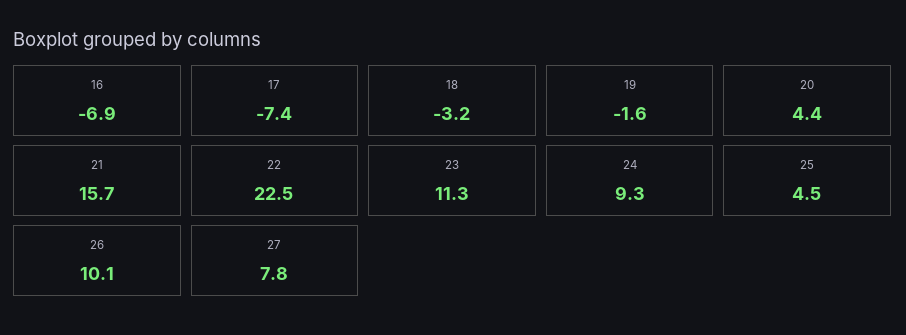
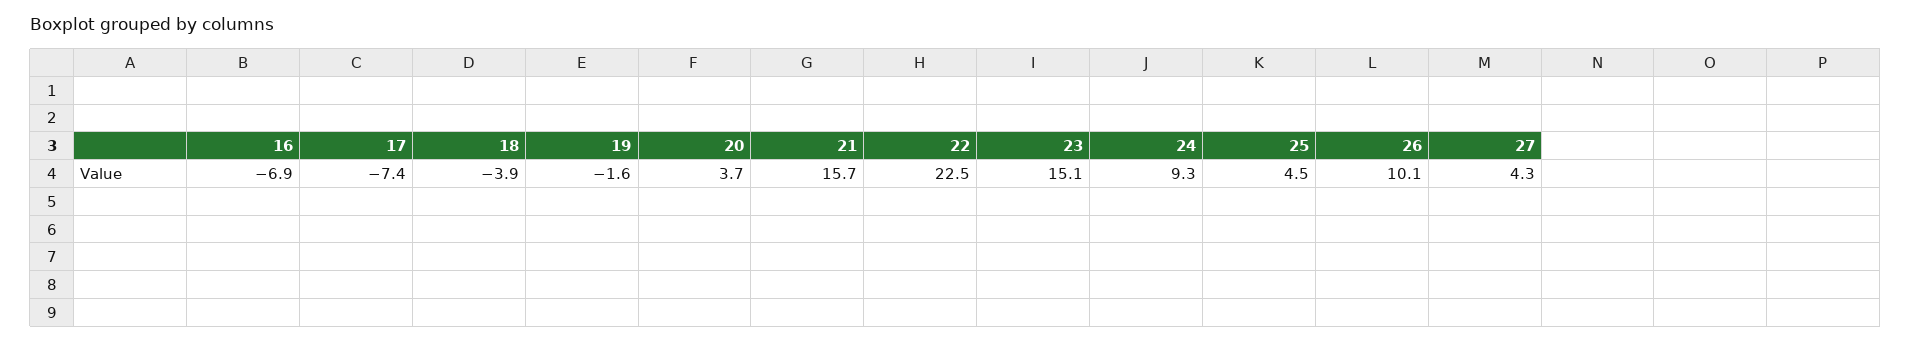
18: -3.2 -> -3.9
20: 4.4 -> 3.7
23: 11.3 -> 15.1
27: 7.8 -> 4.3

